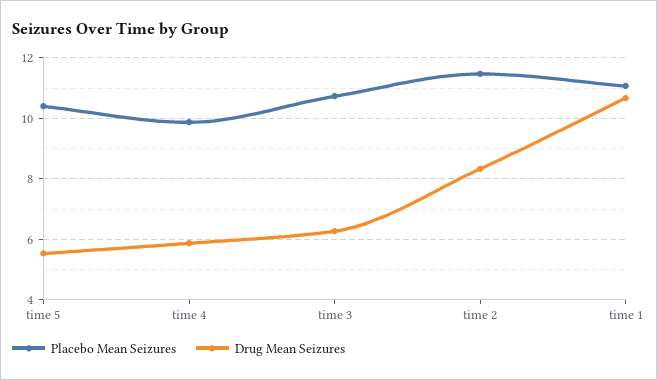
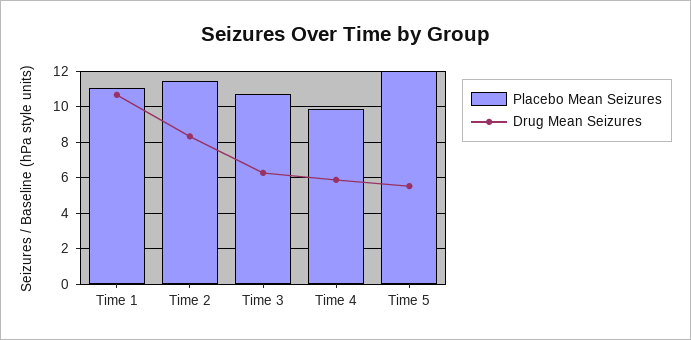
Placebo Mean Seizures, time 5: 10.4 -> 12

